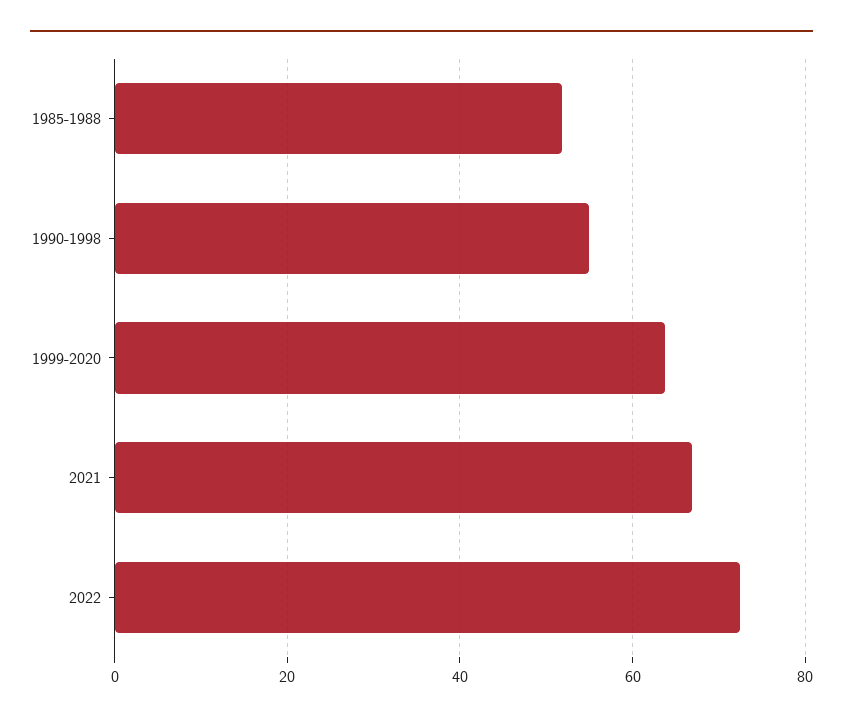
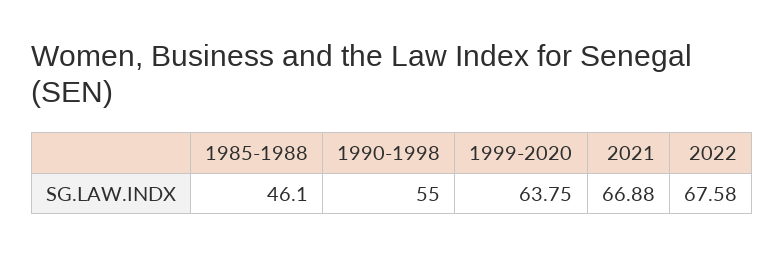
1985-1988: 52 -> 46.1
2022: 72 -> 67.58

